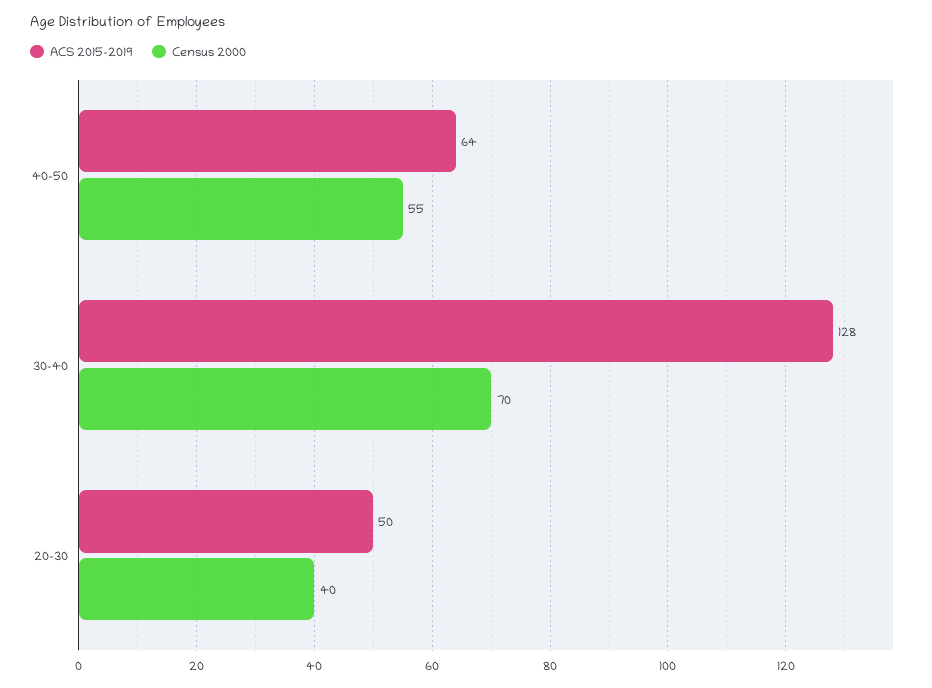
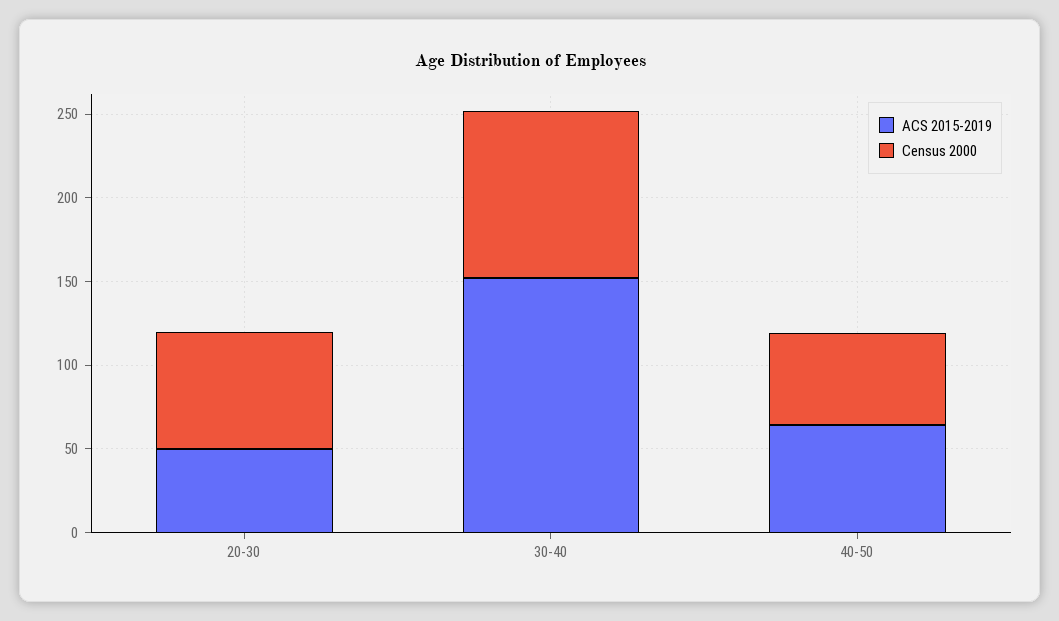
ACS 2015-2019, 30-40: 128 -> 150
Census 2000, 30-40: 70 -> 100
Census 2000, 20-30: 40 -> 70

